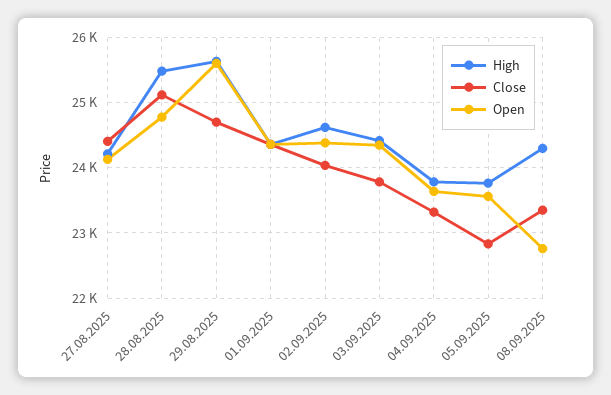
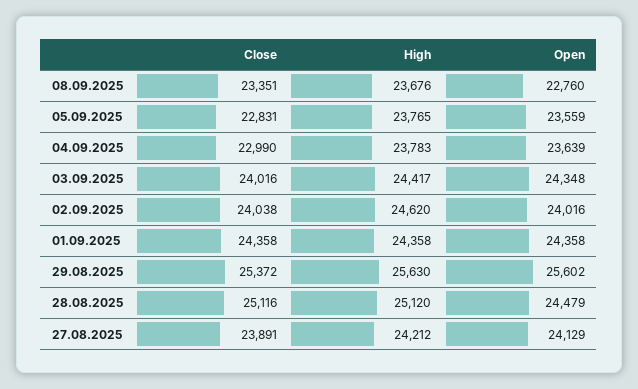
Close, 27.08.2025: 24400 -> 23891
High, 28.08.2025: 25500 -> 25120
Open, 28.08.2025: 24800 -> 24479
Close, 29.08.2025: 24700 -> 25372
Open, 02.09.2025: 24400 -> 24016
Close, 03.09.2025: 23800 -> 24016
Close, 04.09.2025: 23300 -> 22990
High, 08.09.2025: 24300 -> 23676

